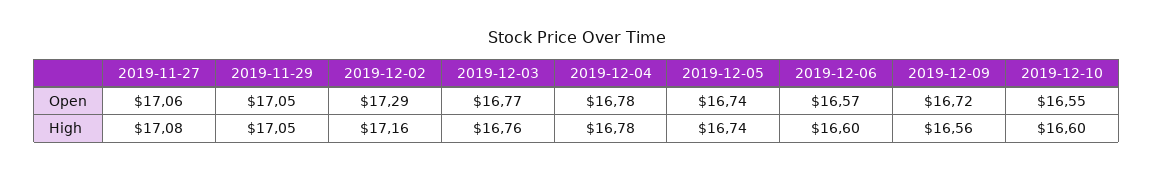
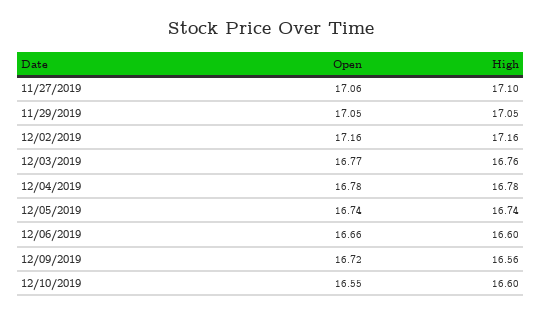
2019-12-02, Open: 17.29 -> 17.16
2019-12-06, Open: 16.57 -> 16.66
2019-11-27, High: 17.08 -> 17.1

